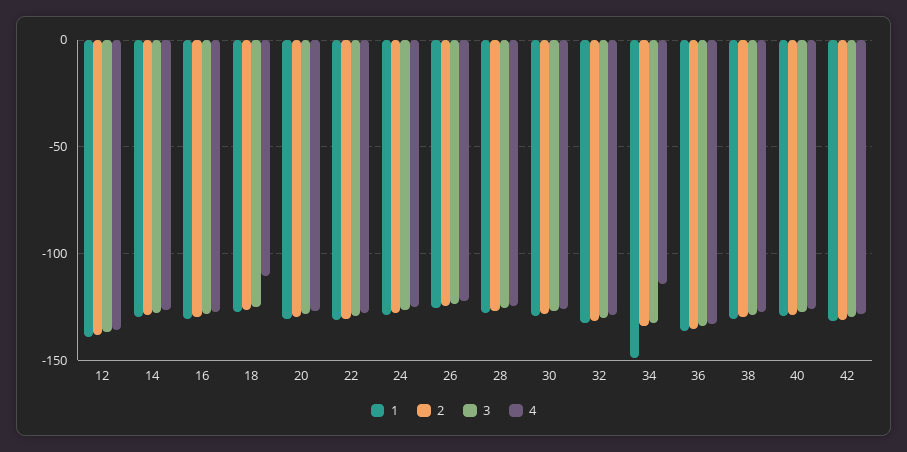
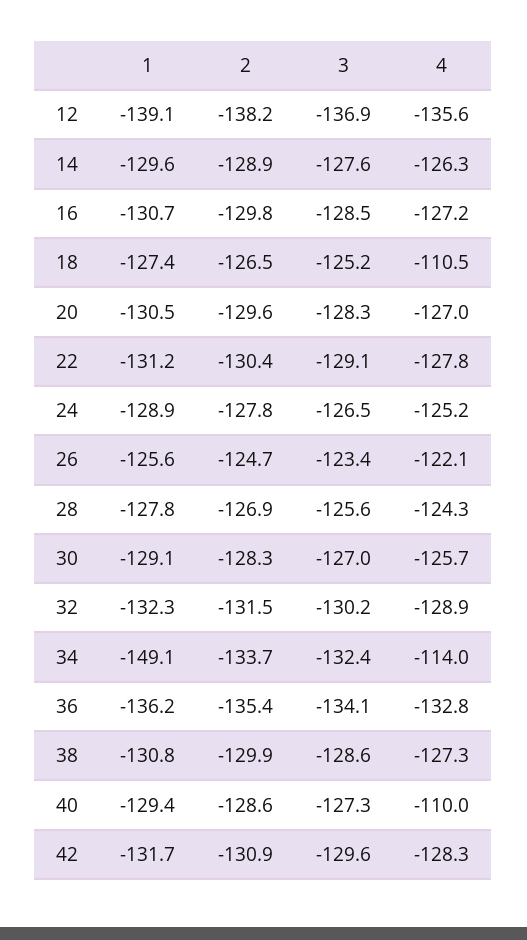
4, 40: -125 -> -110

